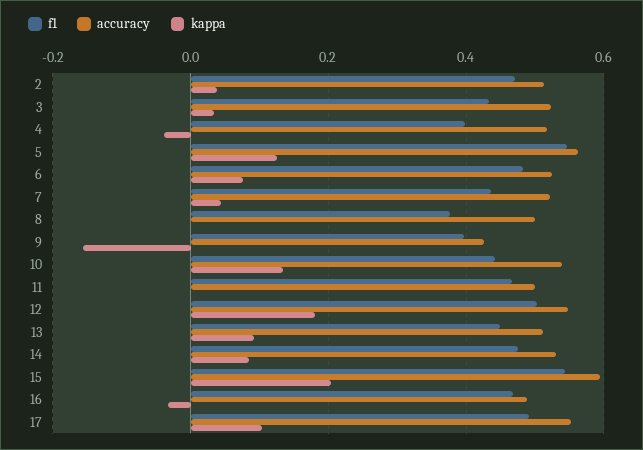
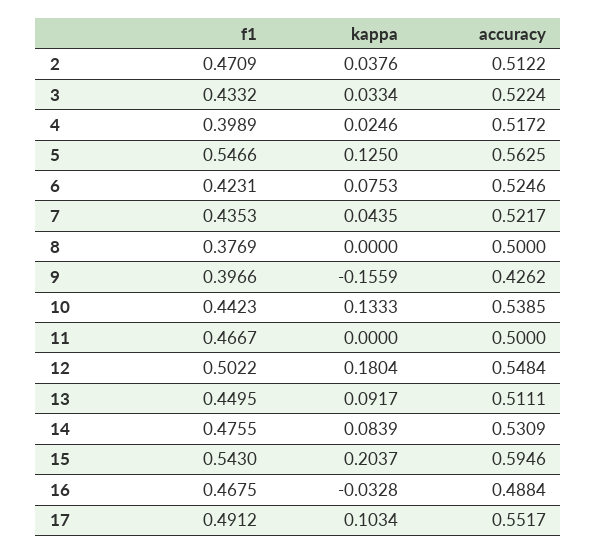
kappa, 4: -0.04 -> 0.0246
f1, 6: 0.48 -> 0.4231

